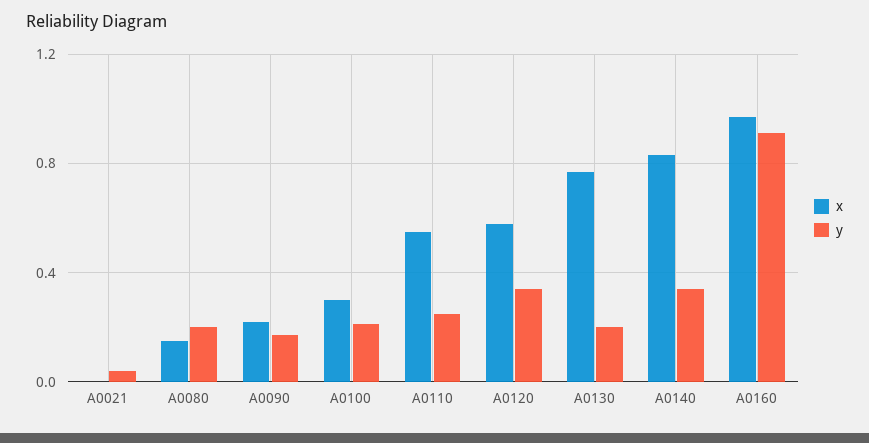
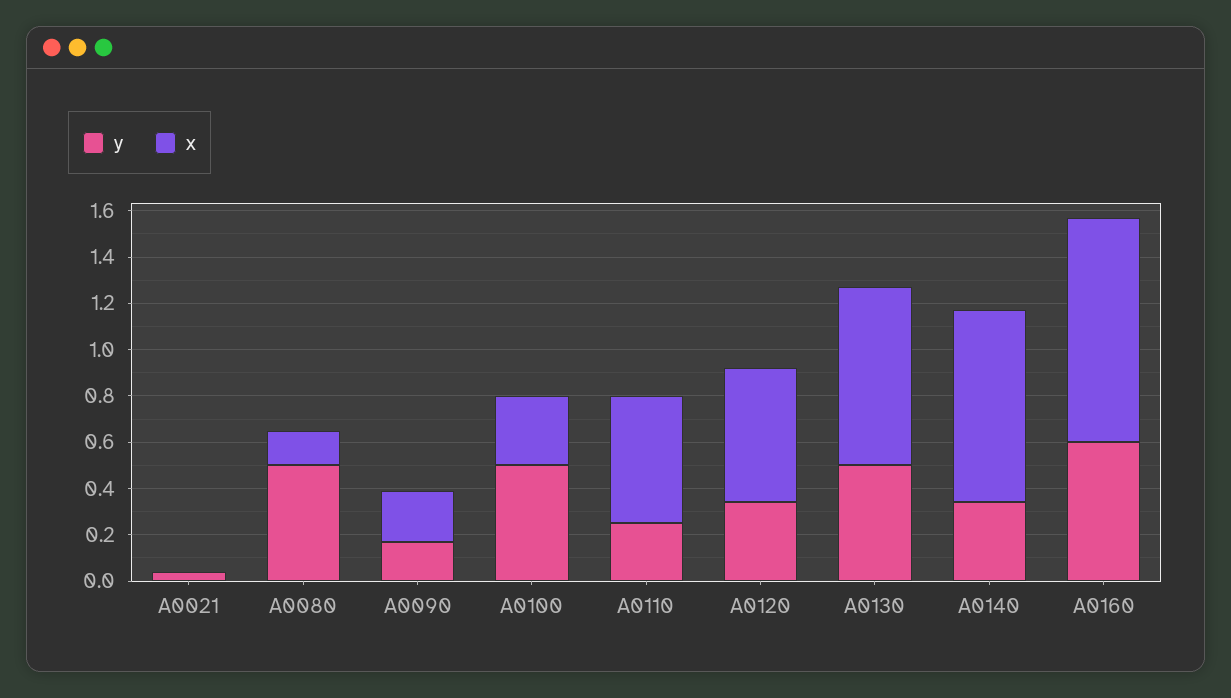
y, A0080: 0.2 -> 0.5
y, A0100: 0.2 -> 0.5
y, A0130: 0.2 -> 0.5
y, A0160: 0.9 -> 0.6

